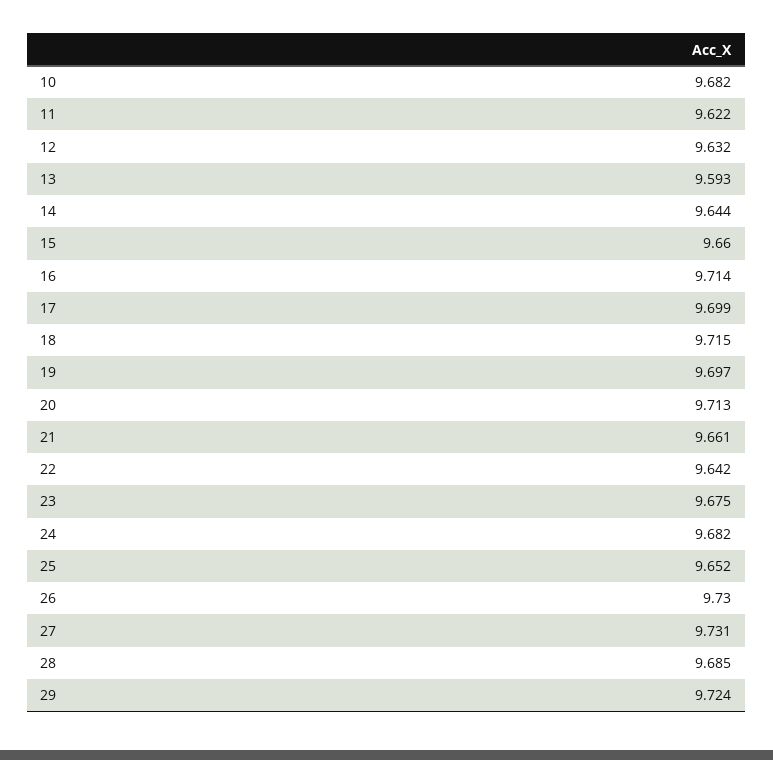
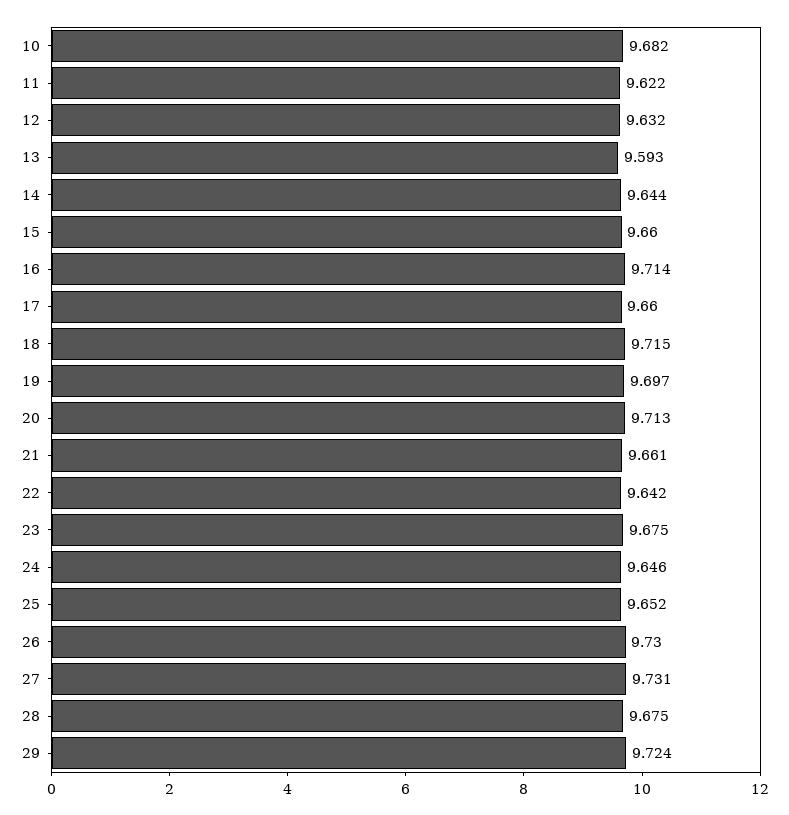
17: 9.699 -> 9.66
24: 9.682 -> 9.646
28: 9.685 -> 9.675

